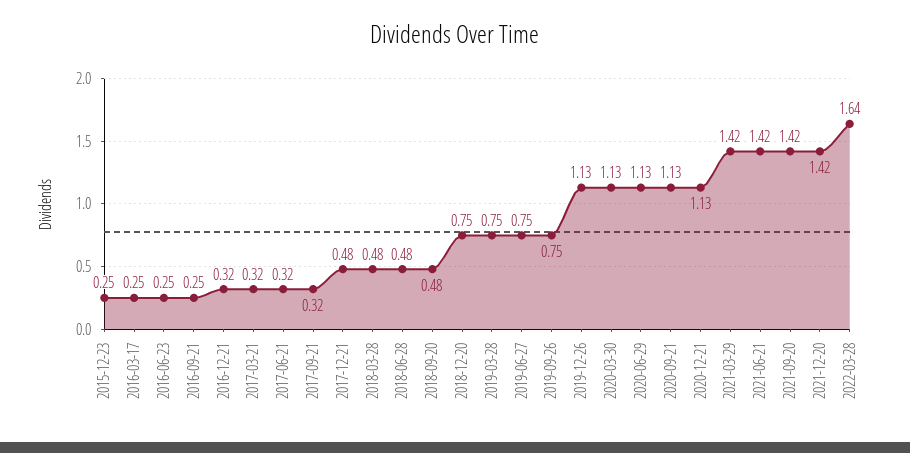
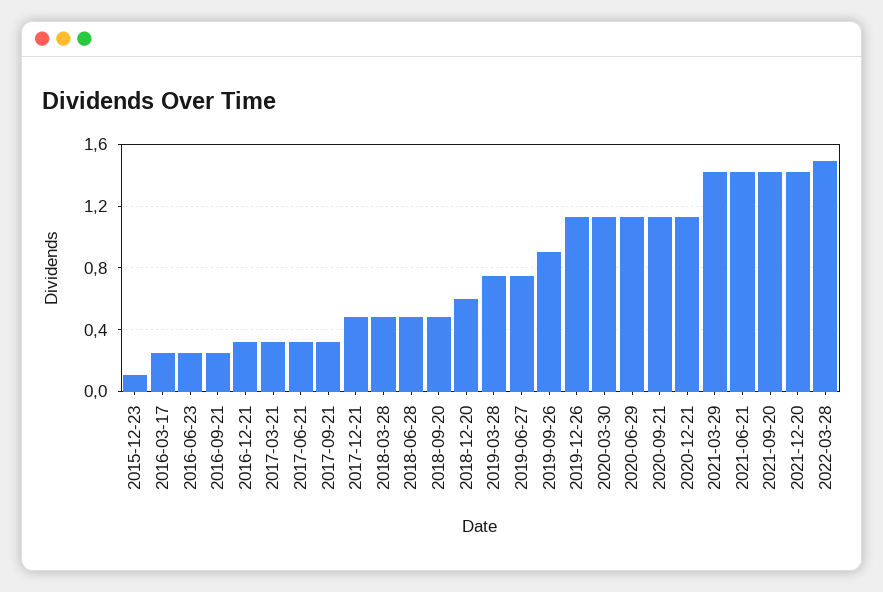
2015-12-23: 0.25 -> 0.1
2018-12-20: 0.75 -> 0.6
2019-09-26: 0.75 -> 0.9
2022-03-28: 1.64 -> 1.5

